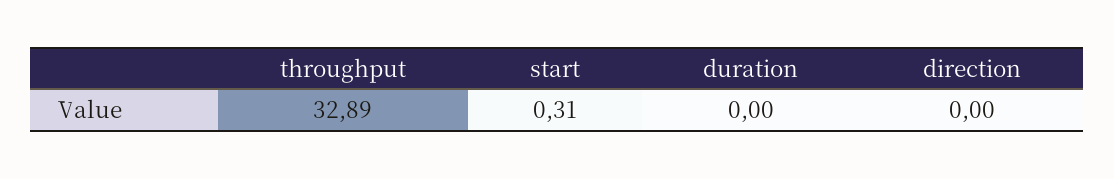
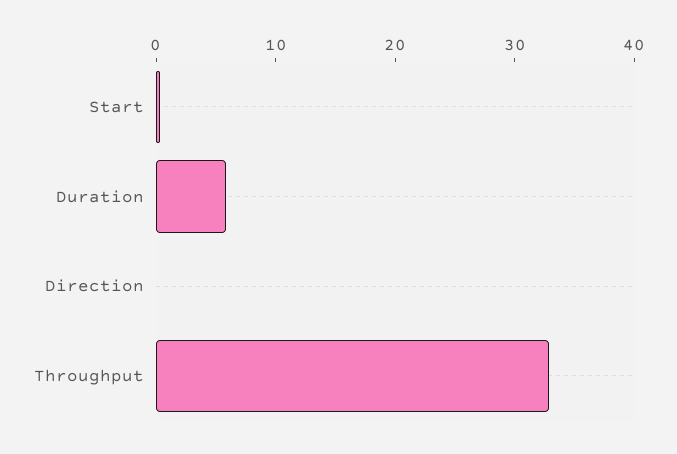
duration: 0 -> 6

